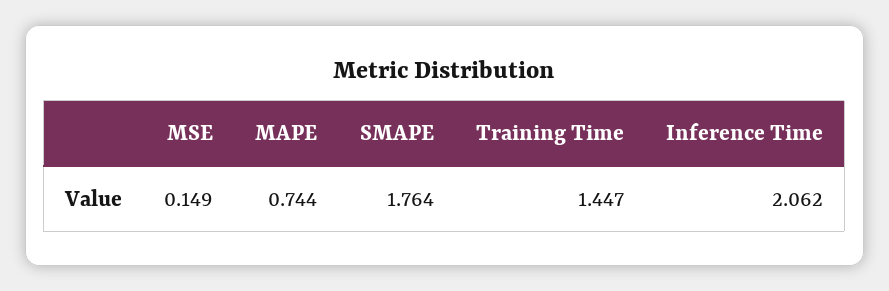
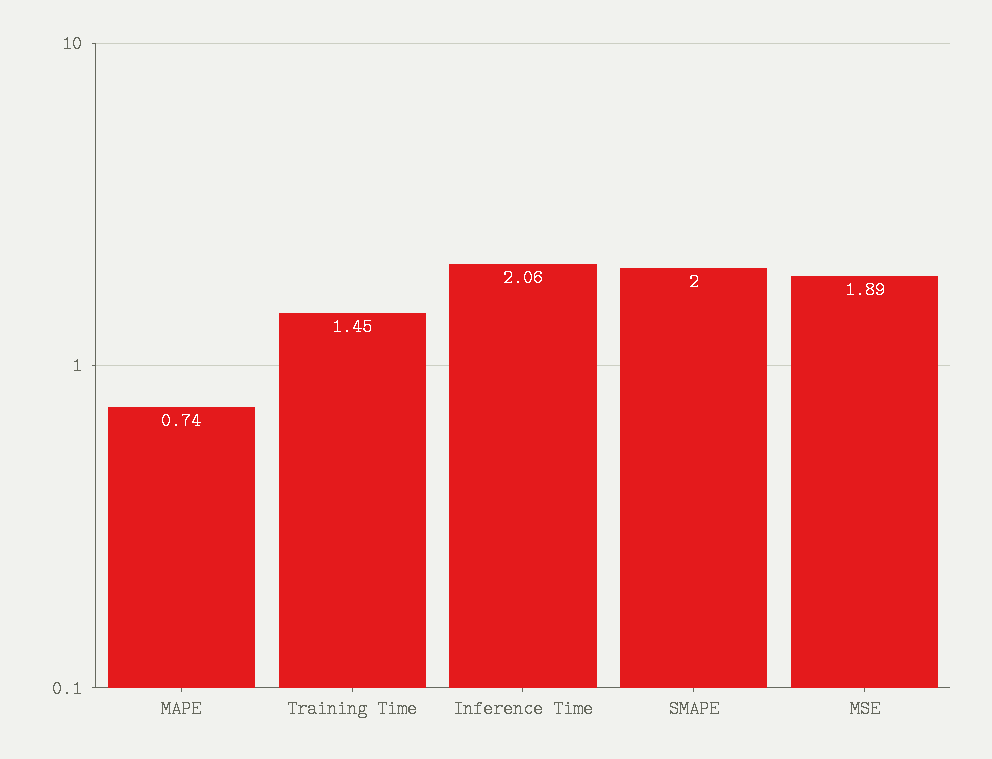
MSE: 0.149 -> 1.89
SMAPE: 1.764 -> 2

